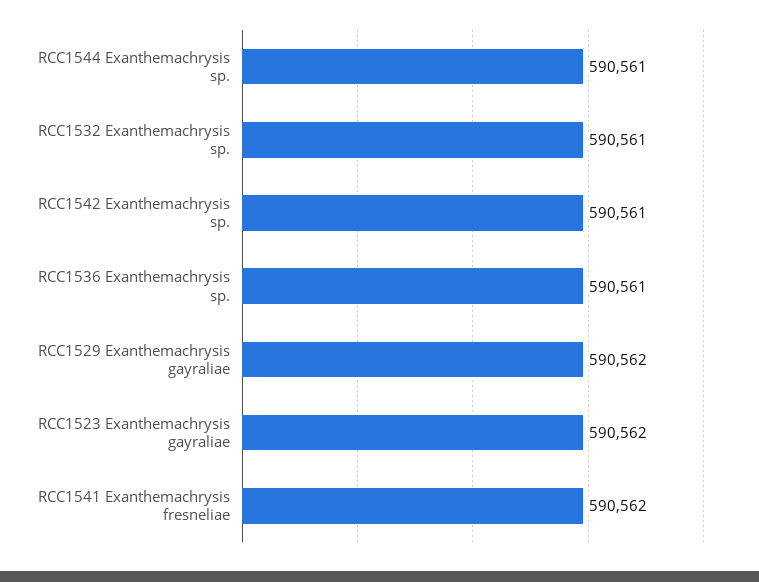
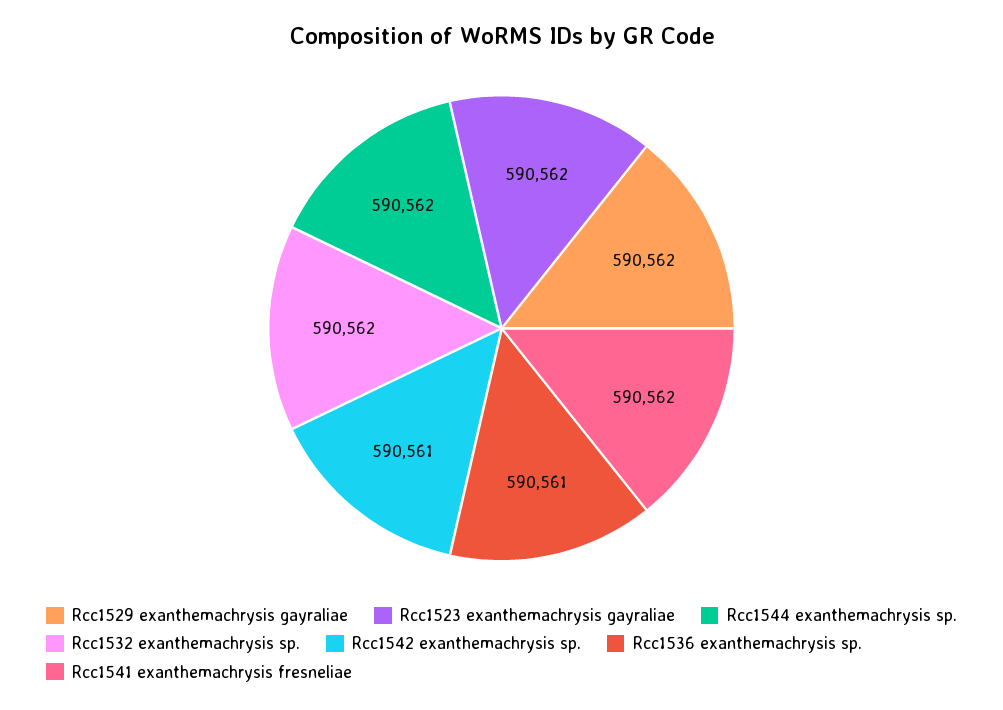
RCC1544 Exanthemachrysis sp.: 590561 -> 590562
RCC1532 Exanthemachrysis sp.: 590561 -> 590562

